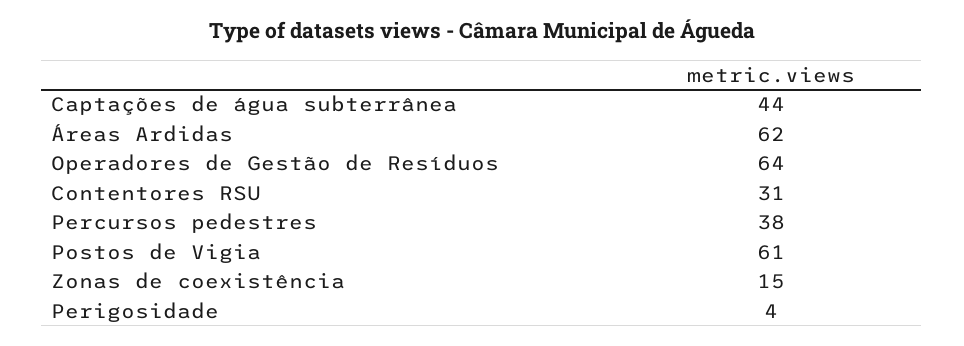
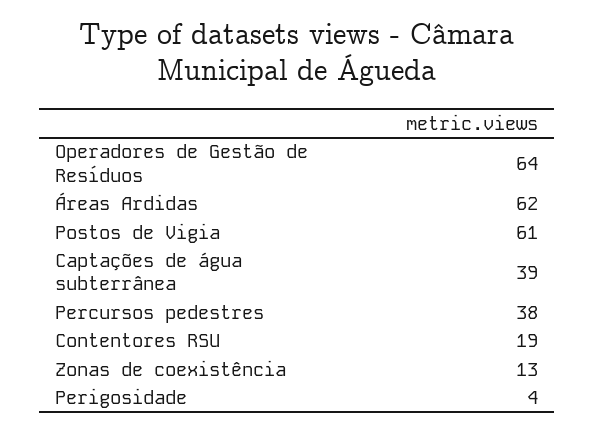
Captações de água subterrânea: 44 -> 39
Contentores RSU: 31 -> 19
Zonas de coexistência: 15 -> 13

